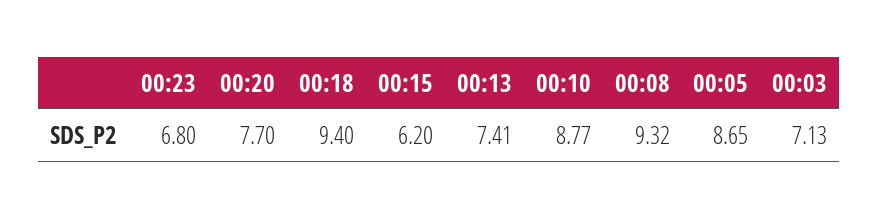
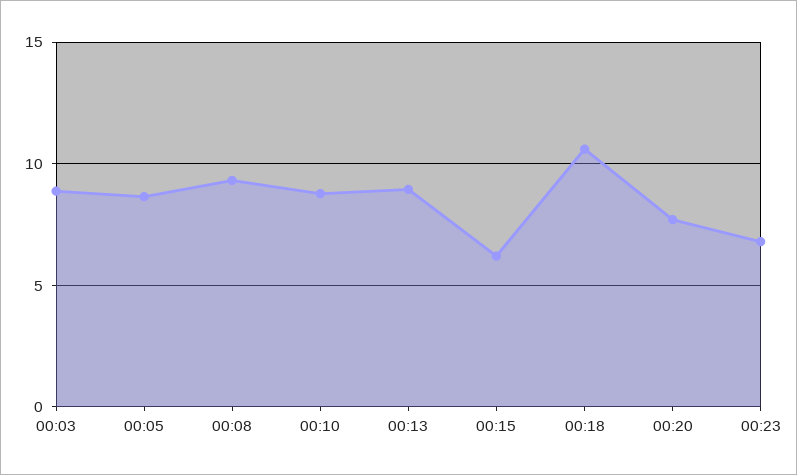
00:18: 9.4 -> 10.5
00:13: 7.41 -> 9
00:03: 7.13 -> 9

